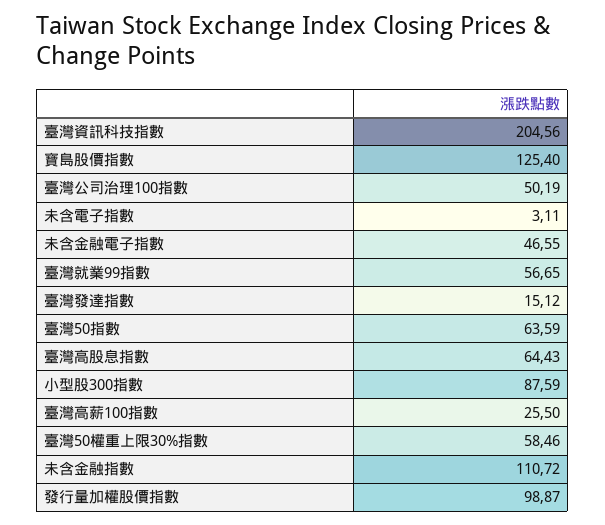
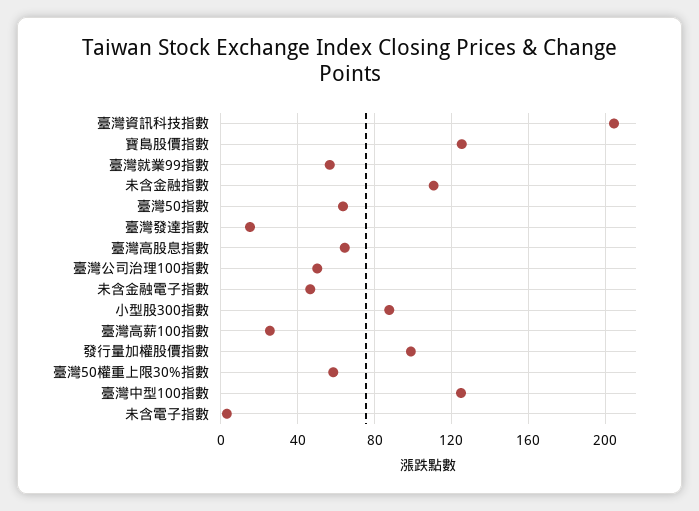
臺灣中型100指數: none -> 125

